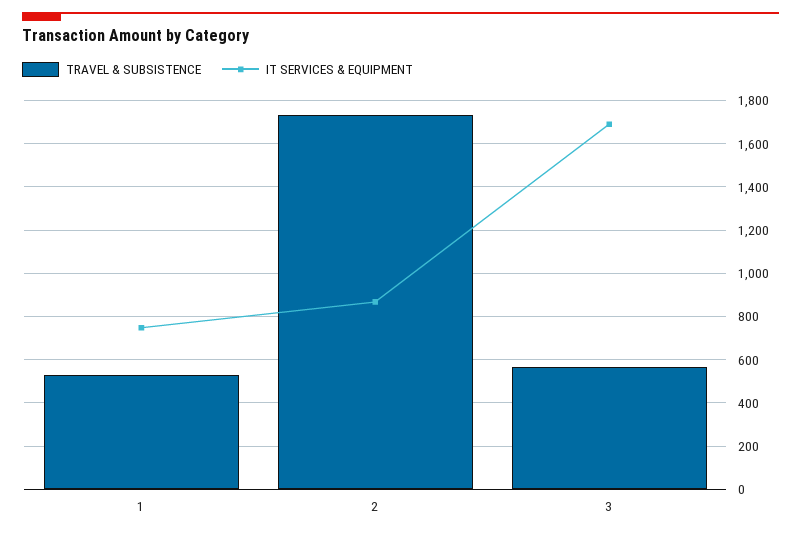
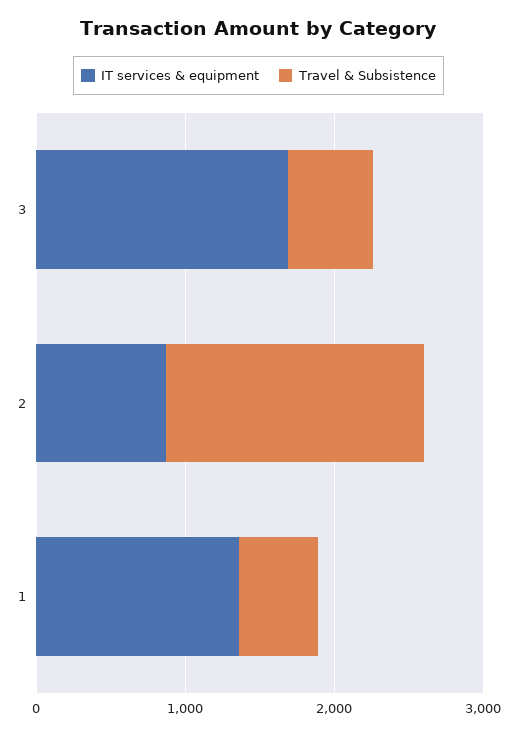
IT SERVICES & EQUIPMENT, 1: 750 -> 1400

